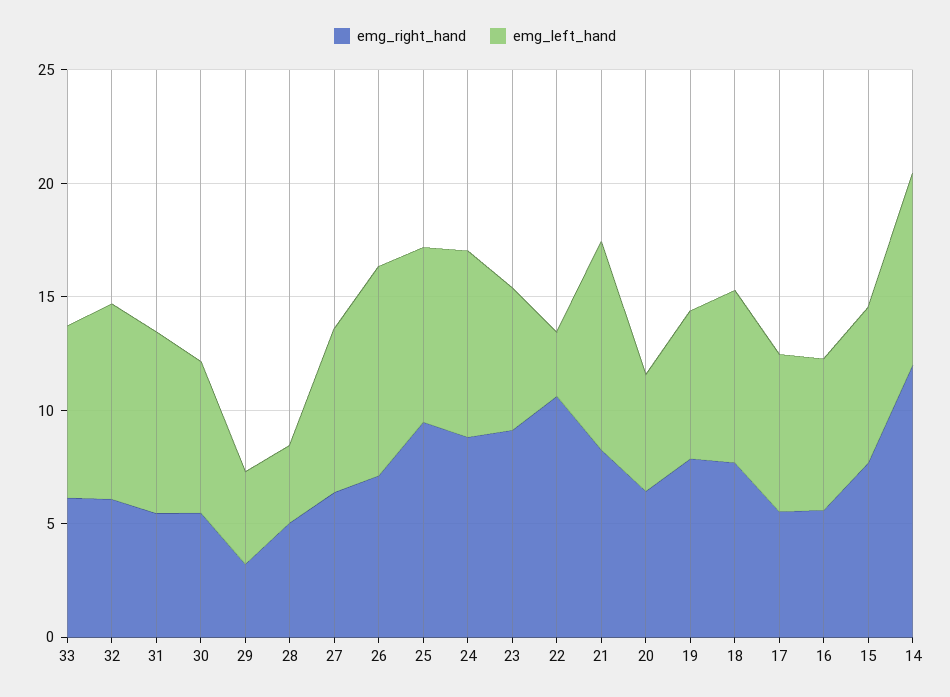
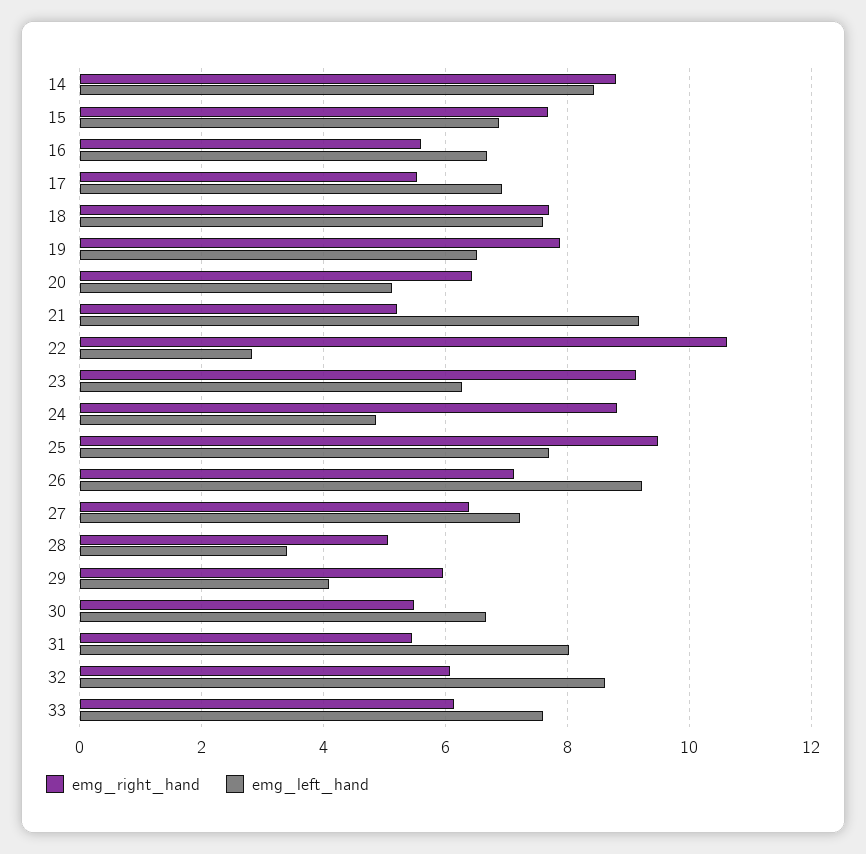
emg_right_hand, 29: 3 -> 6
emg_left_hand, 24: 8 -> 4.8
emg_right_hand, 21: 8 -> 5.2
emg_right_hand, 14: 12 -> 8.8

